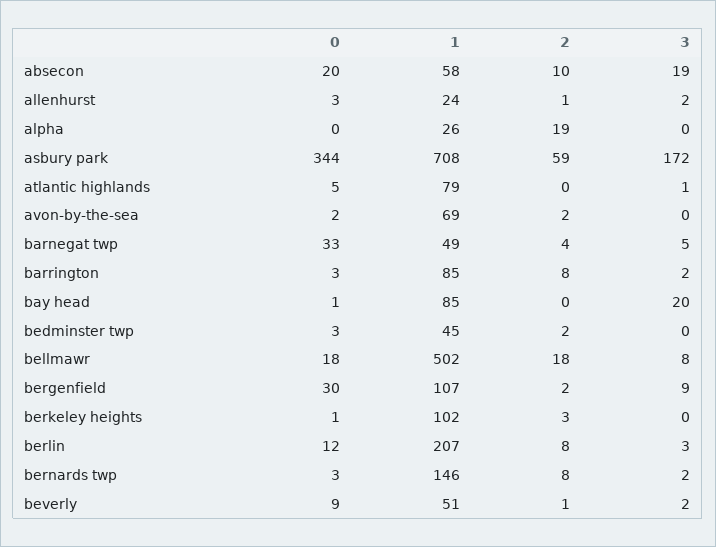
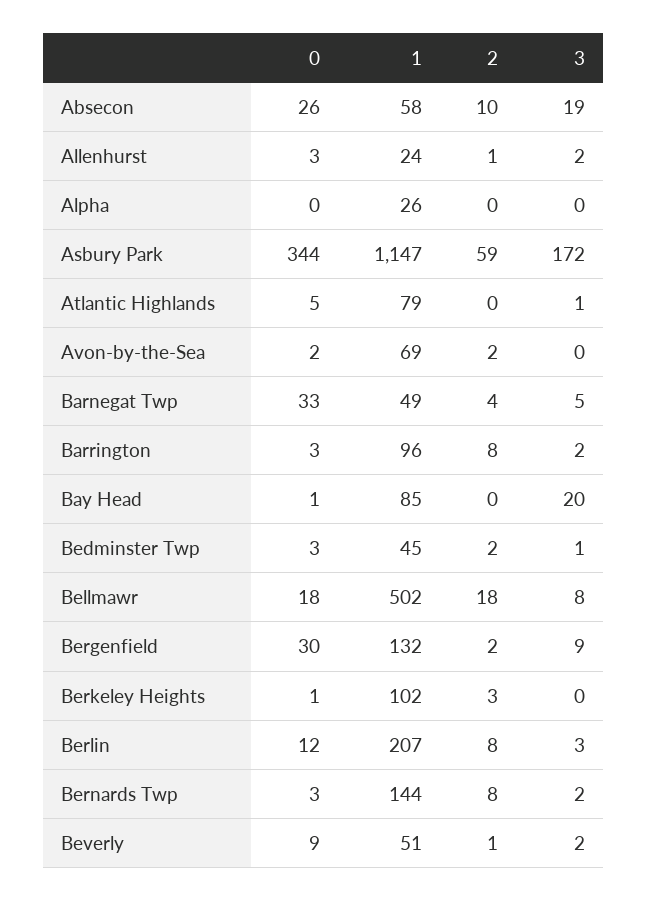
0, absecon: 20 -> 26
2, alpha: 19 -> 0
1, asbury park: 708 -> 1147
1, barrington: 85 -> 96
3, bedminster twp: 0 -> 1
1, bergenfield: 107 -> 132
1, bernards twp: 146 -> 144

